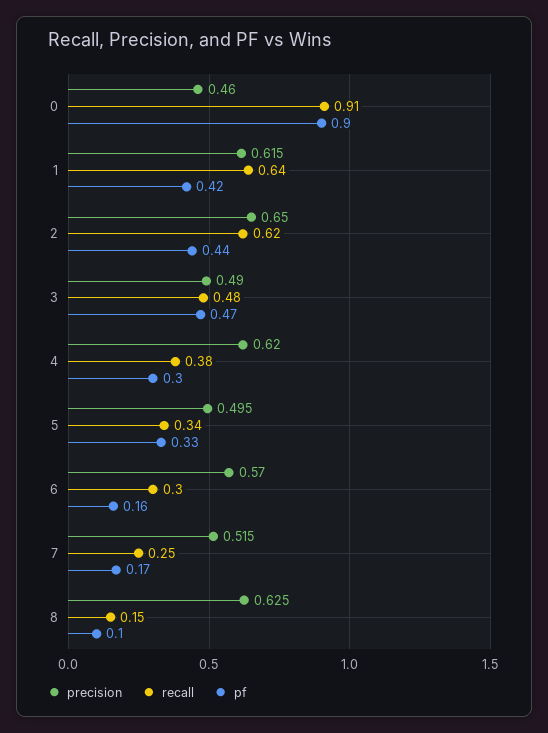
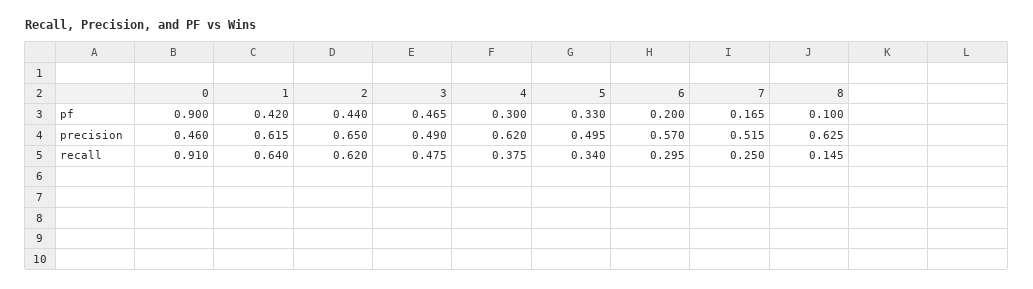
pf, 6: 0.16 -> 0.2

